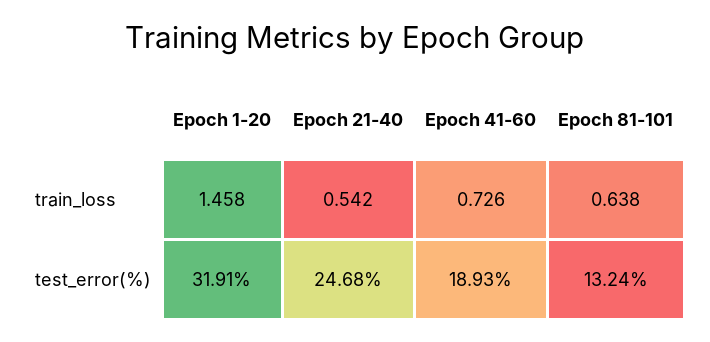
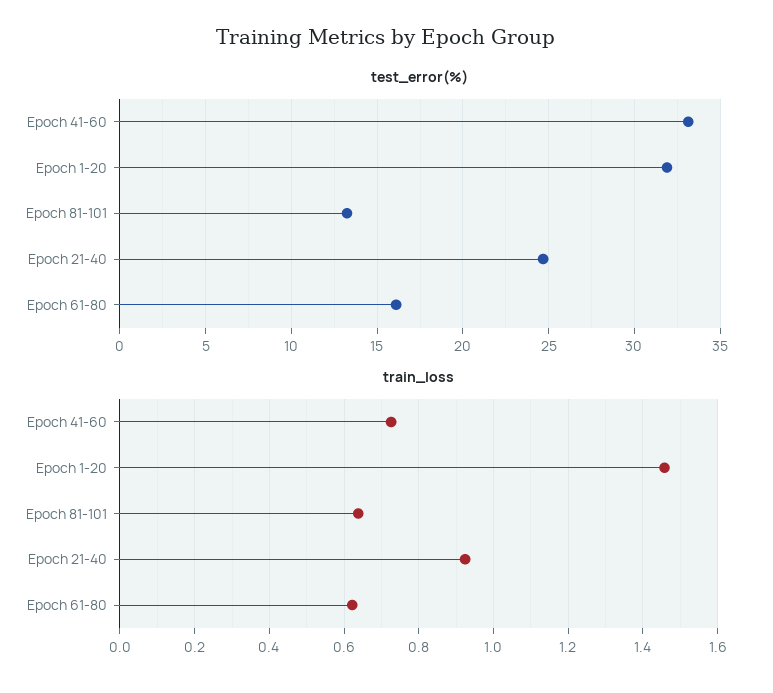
train_loss, Epoch 21-40: 0.542 -> 0.92
test_error(%), Epoch 41-60: 18.93 -> 33
test_error(%), Epoch 61-80: none -> 16
train_loss, Epoch 61-80: none -> 0.62

